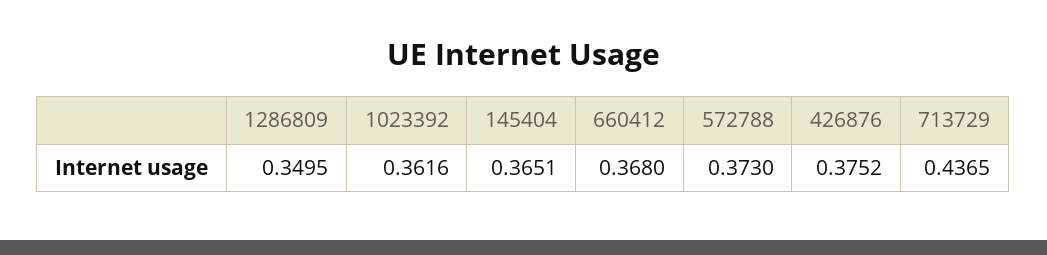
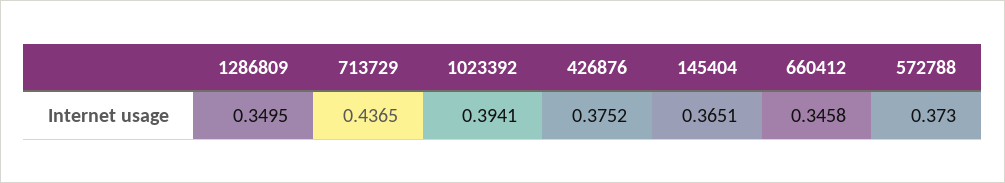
1023392: 0.3616 -> 0.3941
660412: 0.368 -> 0.3458

